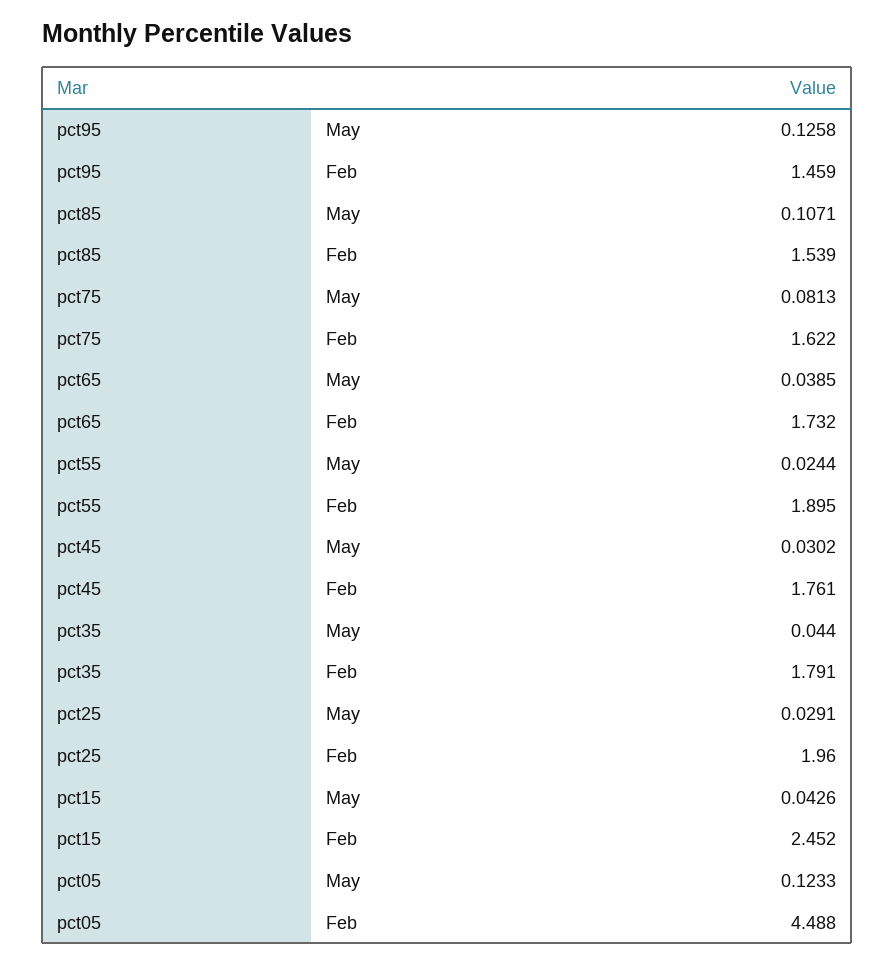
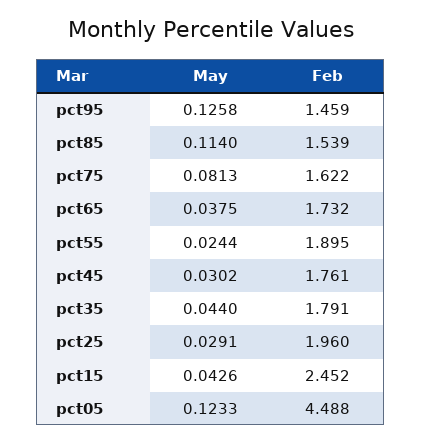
pct85, May: 0.1071 -> 0.114
pct65, May: 0.0385 -> 0.0375

